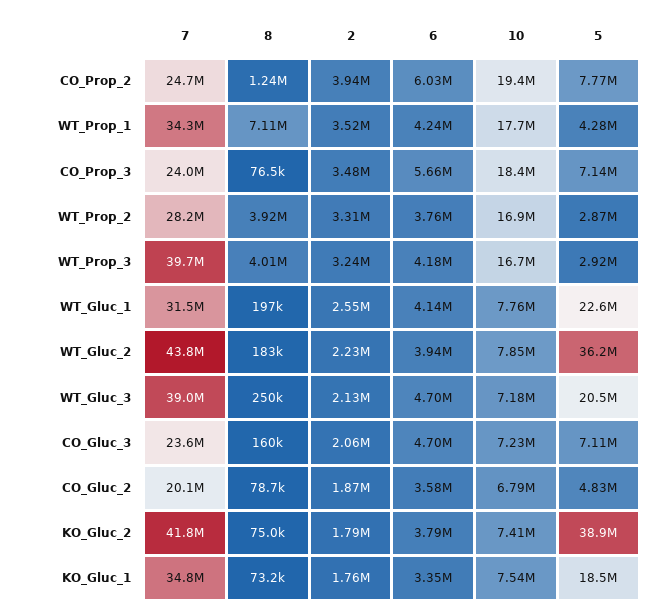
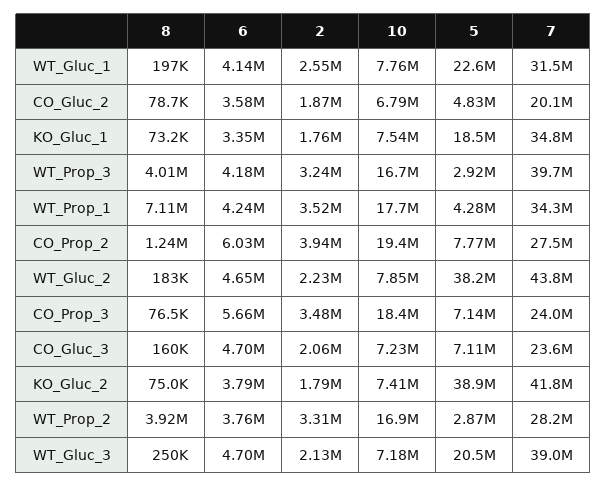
7, CO_Prop_2: 24700000 -> 27500000
6, WT_Gluc_2: 3940000 -> 4650000
5, WT_Gluc_2: 36200000 -> 38200000

